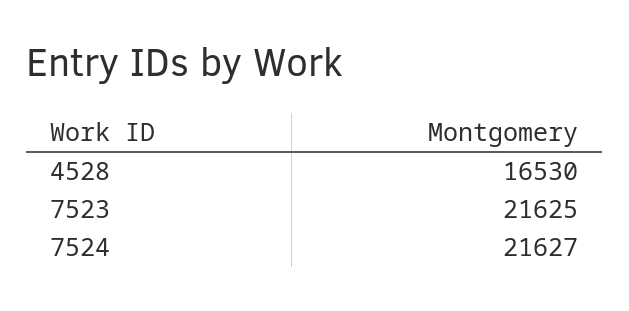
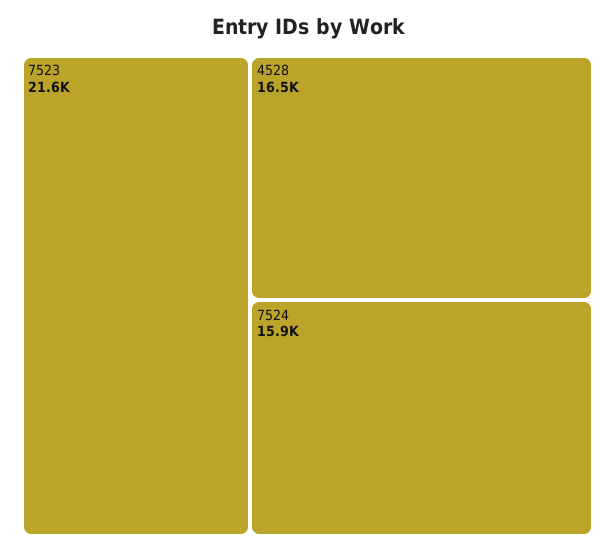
7524: 21627 -> 15900

